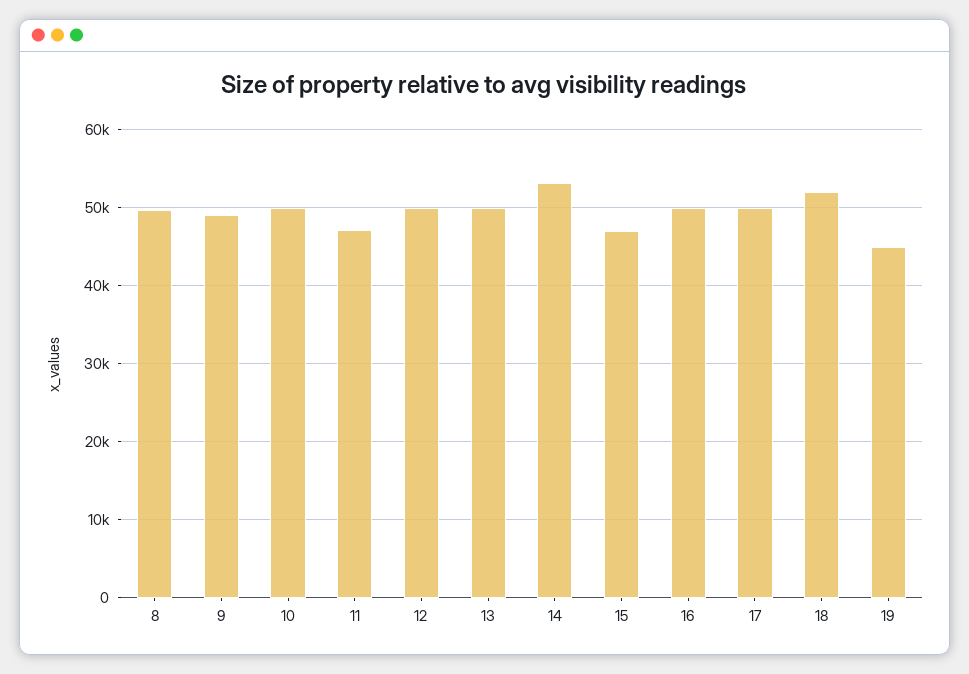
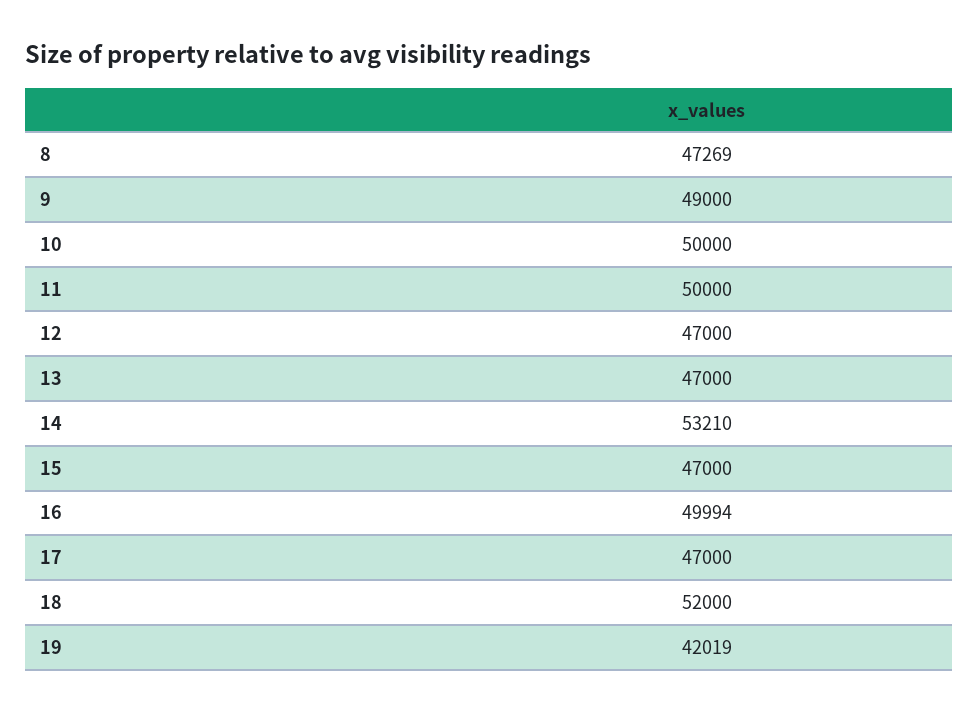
8: 50000 -> 47269
11: 47000 -> 50000
12: 50000 -> 47000
13: 50000 -> 47000
17: 50000 -> 47000
19: 45000 -> 42019

